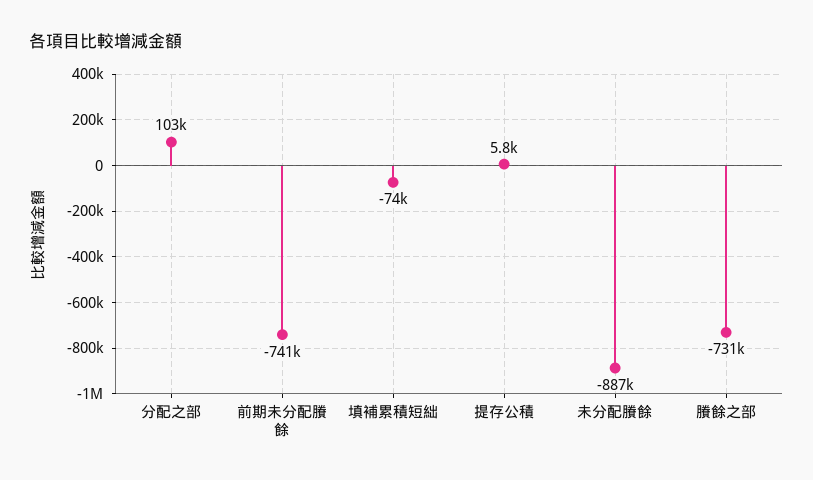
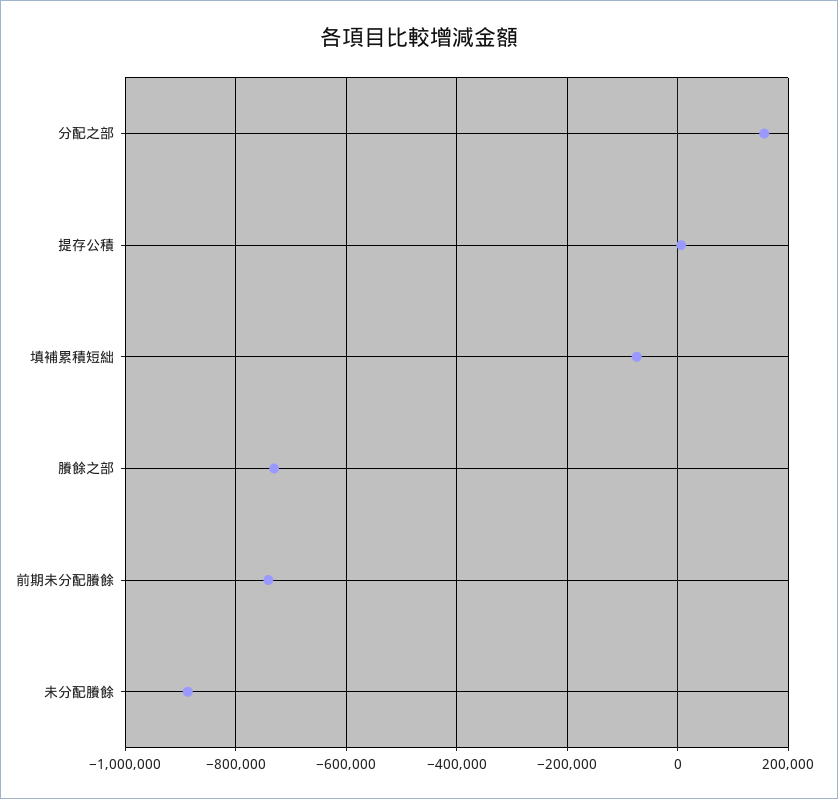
分配之部: 103000 -> 160000

